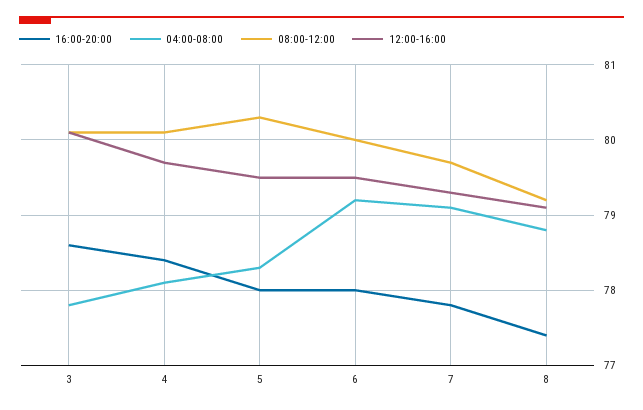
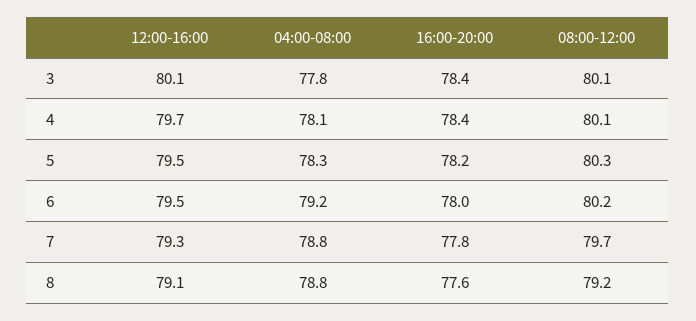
16:00-20:00, 3: 78.6 -> 78.4
16:00-20:00, 5: 78 -> 78.2
08:00-12:00, 6: 80 -> 80.2
04:00-08:00, 7: 79.1 -> 78.8
16:00-20:00, 8: 77.4 -> 77.6

